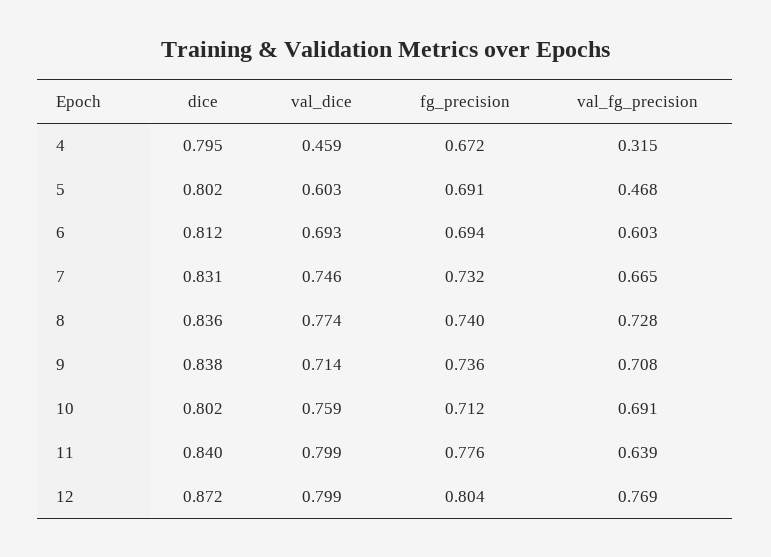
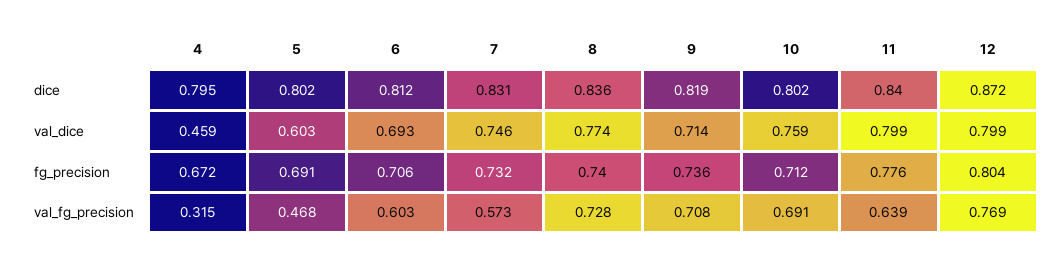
fg_precision, 6: 0.694 -> 0.706
val_fg_precision, 7: 0.665 -> 0.573
dice, 9: 0.838 -> 0.819

